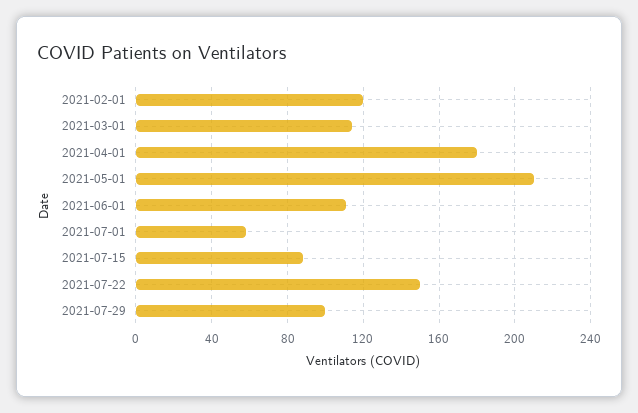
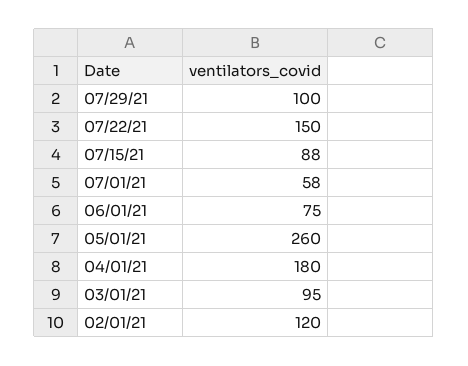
2021-03-01: 115 -> 95
2021-05-01: 210 -> 260
2021-06-01: 110 -> 75

